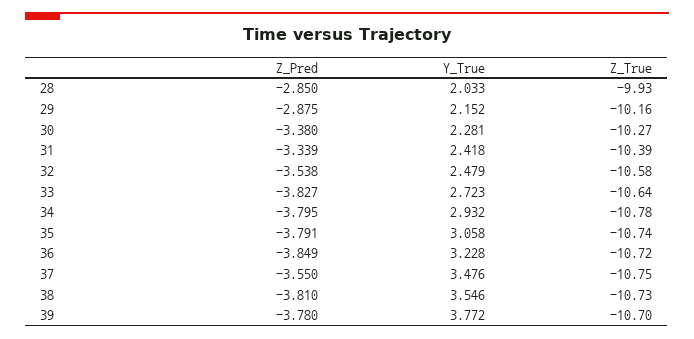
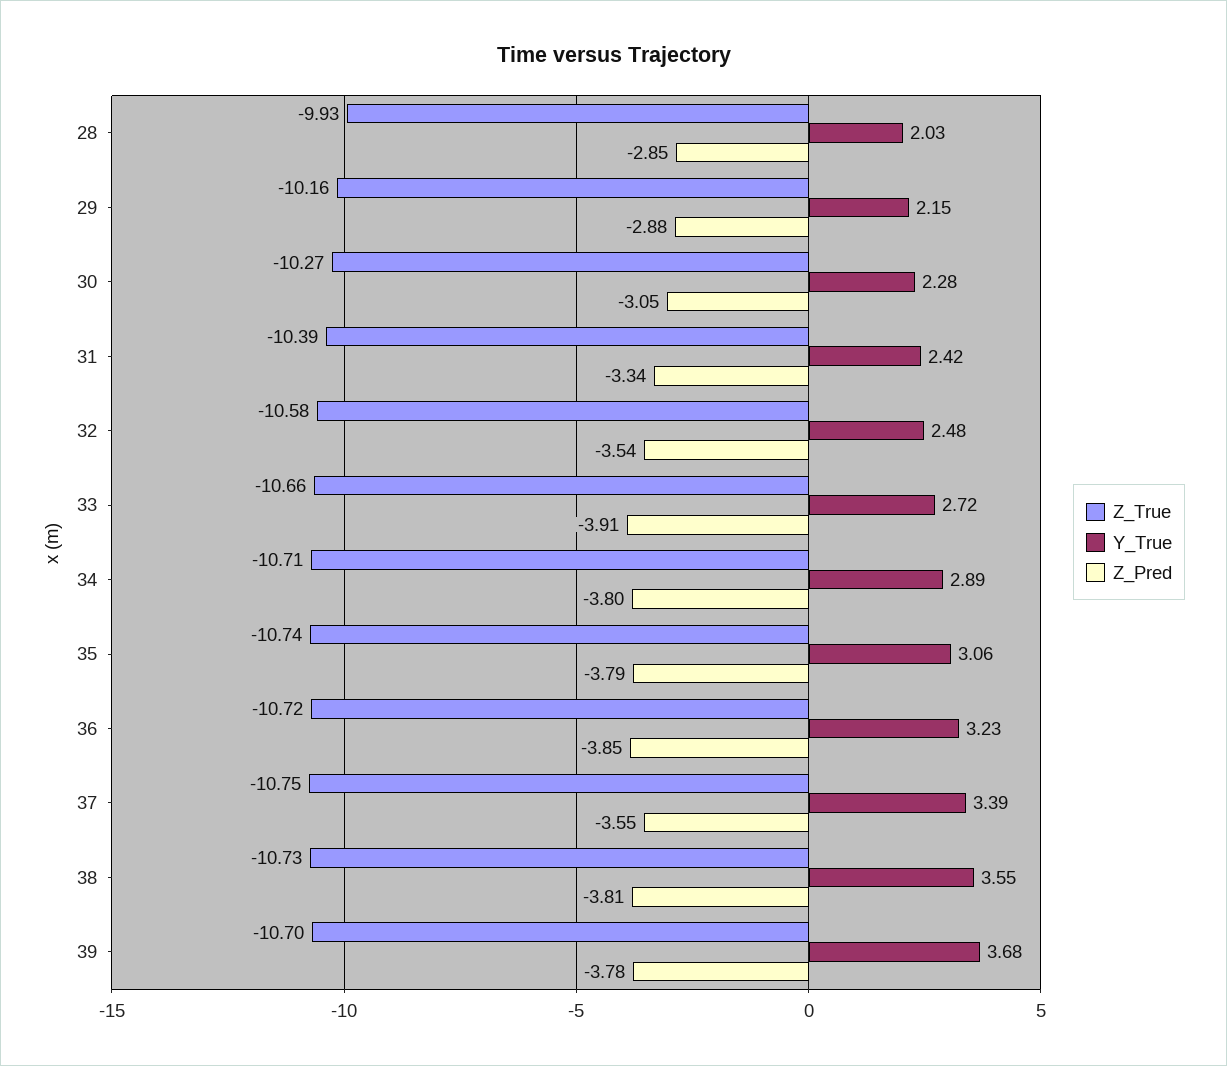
Z_Pred, 30: -3.38 -> -3.05
Z_Pred, 33: -3.827 -> -3.91
Z_True, 33: -10.64 -> -10.66
Y_True, 34: 2.932 -> 2.89
Z_True, 34: -10.78 -> -10.71
Y_True, 37: 3.476 -> 3.39
Y_True, 39: 3.772 -> 3.68

